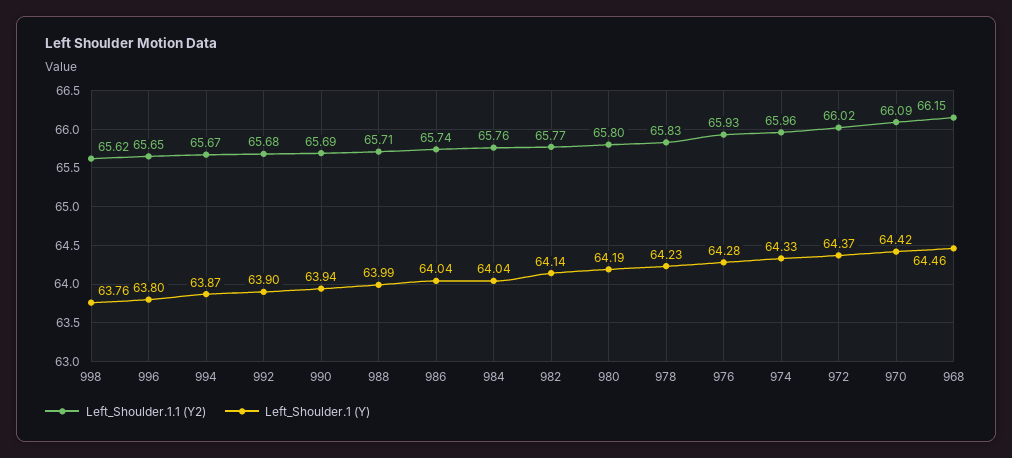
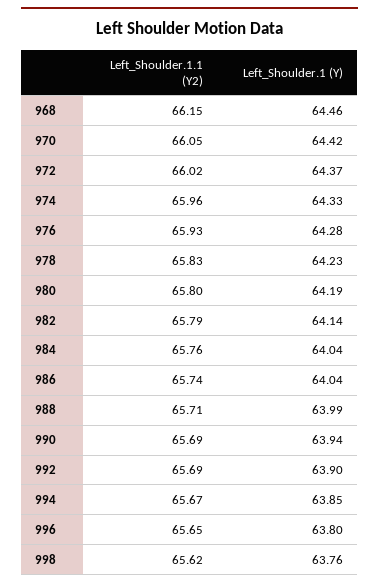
Left_Shoulder.1 (Y), 994: 63.87 -> 63.85
Left_Shoulder.1.1 (Y2), 992: 65.68 -> 65.69
Left_Shoulder.1.1 (Y2), 982: 65.77 -> 65.79
Left_Shoulder.1.1 (Y2), 970: 66.09 -> 66.05

